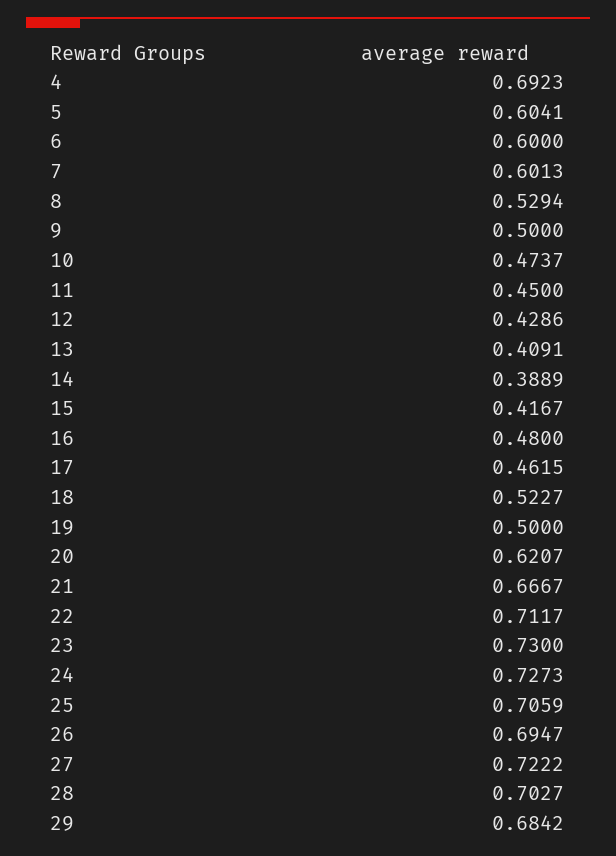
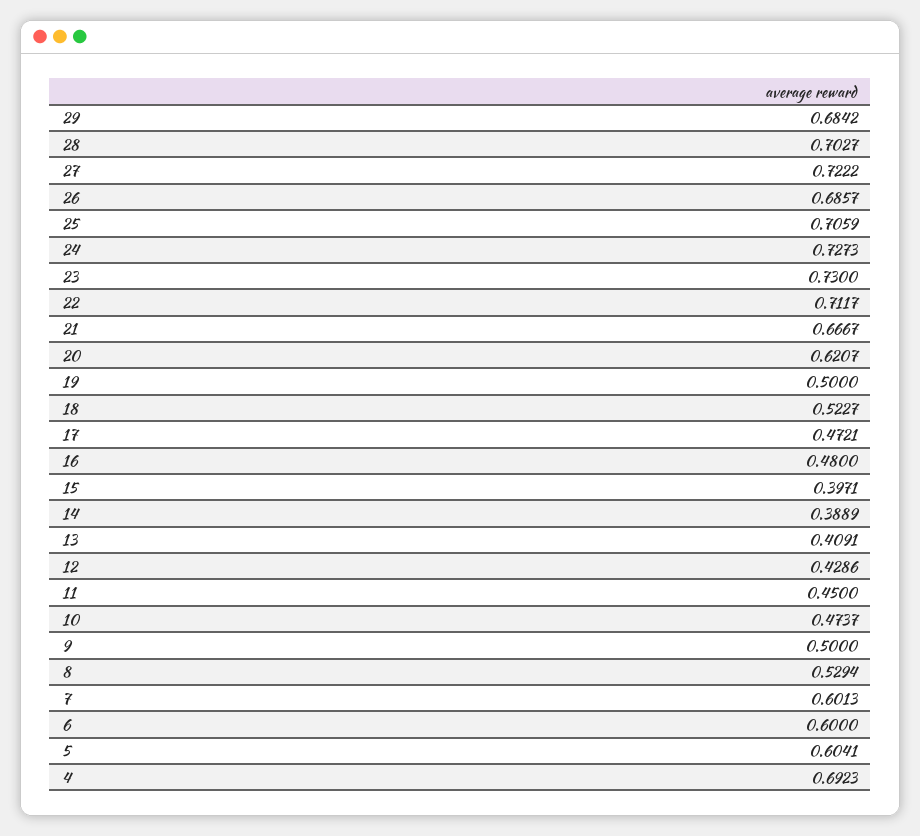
15: 0.4167 -> 0.3971
17: 0.4615 -> 0.4721
26: 0.6947 -> 0.6857

